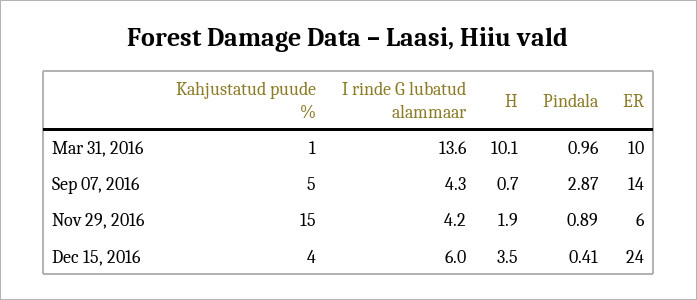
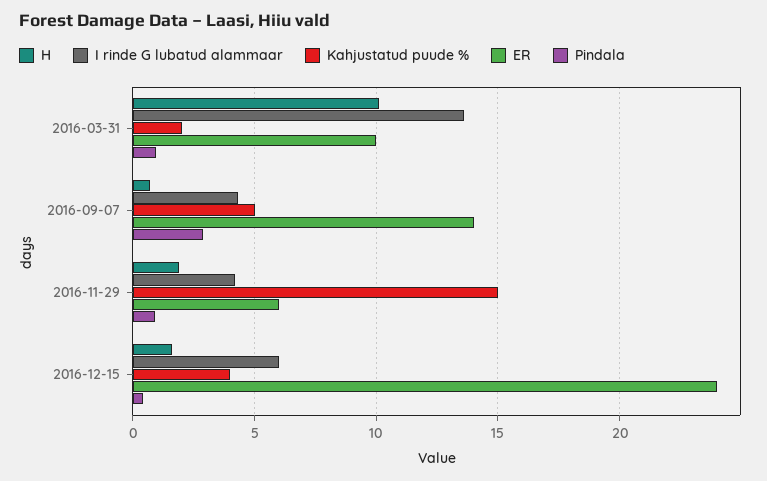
Kahjustatud puude %, Mar 31, 2016: 1 -> 2
H, Dec 15, 2016: 3.5 -> 1.5

